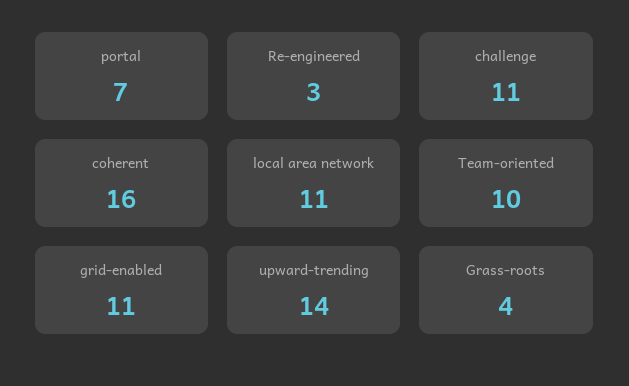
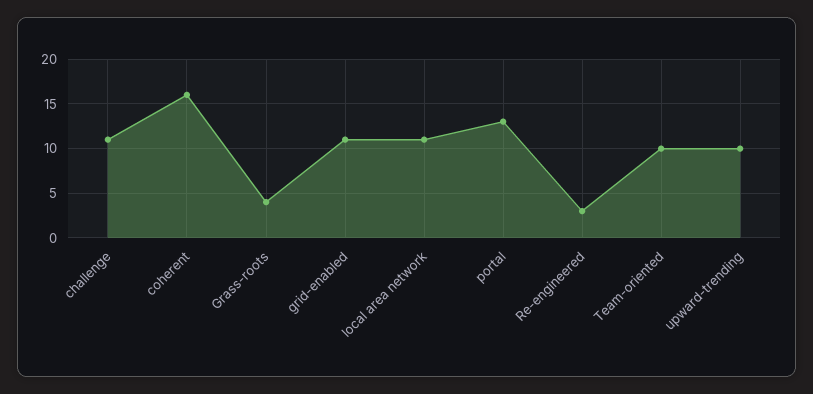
portal: 7 -> 13
upward-trending: 14 -> 10

